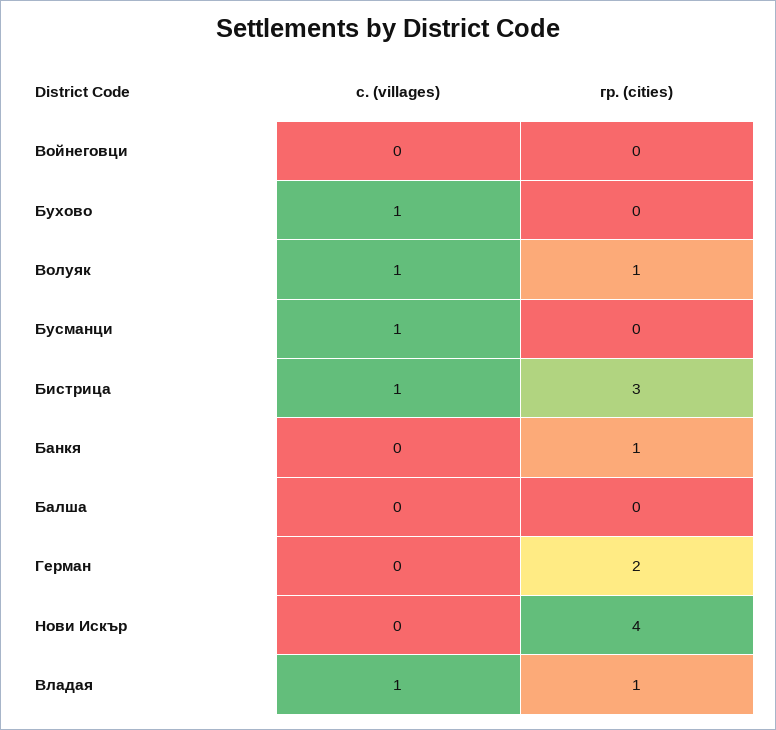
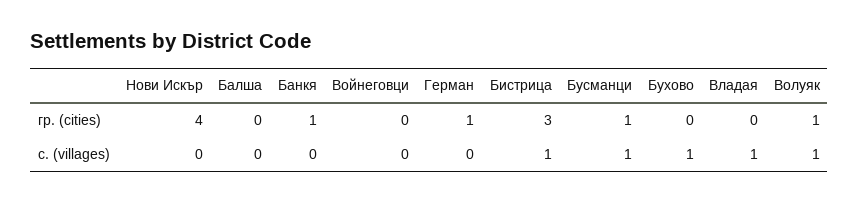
гр. (cities), Бусманци: 0 -> 1
гр. (cities), Герман: 2 -> 1
гр. (cities), Владая: 1 -> 0

